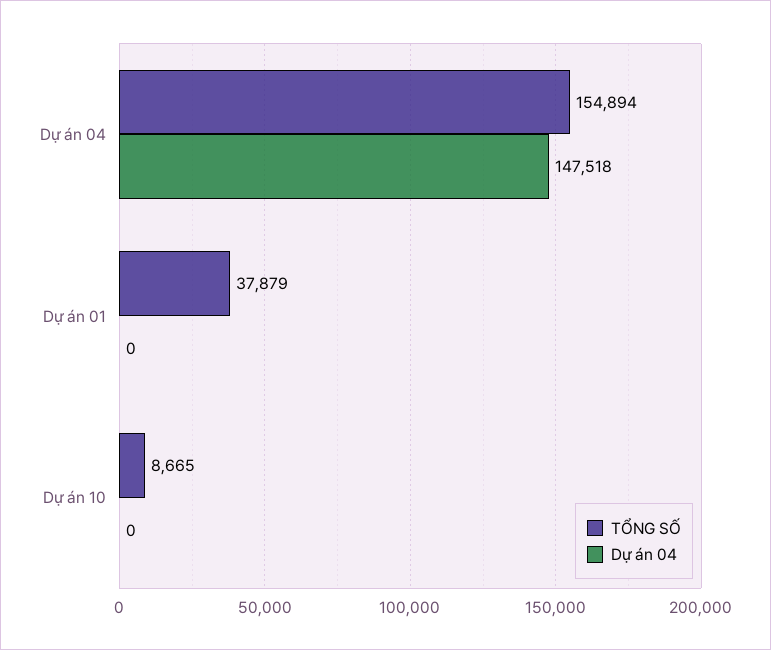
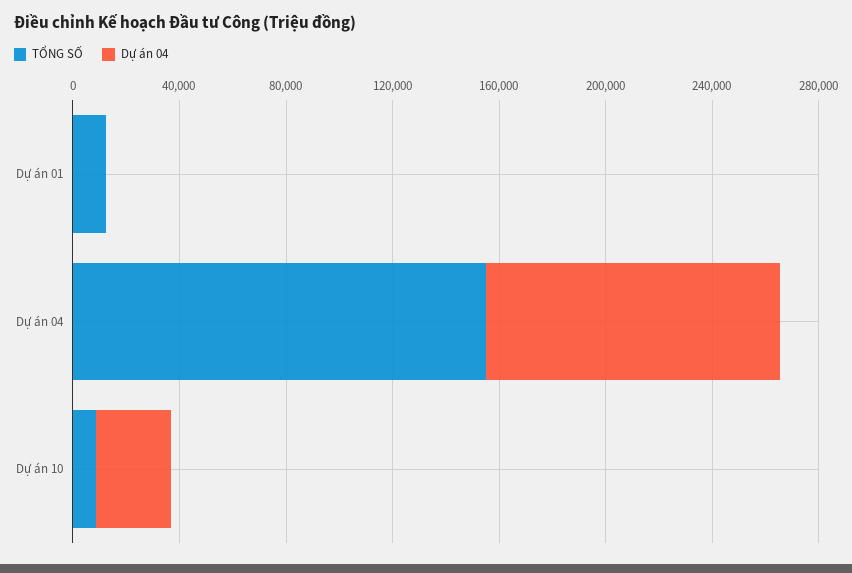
Dự án 04, Dự án 04: 147518 -> 110000
TỔNG SỐ, Dự án 01: 37879 -> 10000
Dự án 04, Dự án 10: 0 -> 30000

